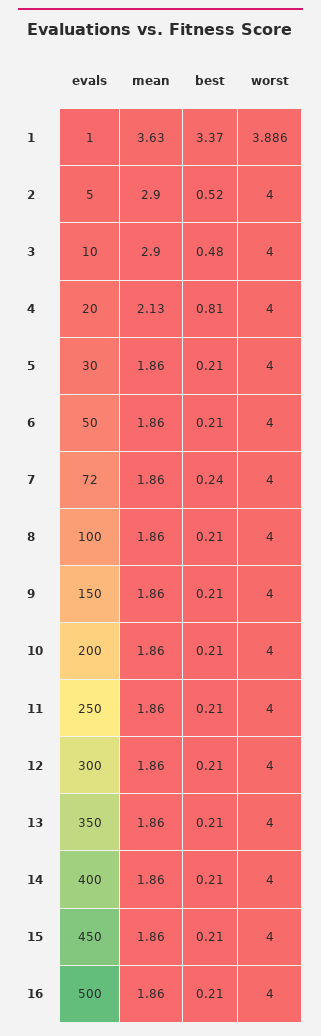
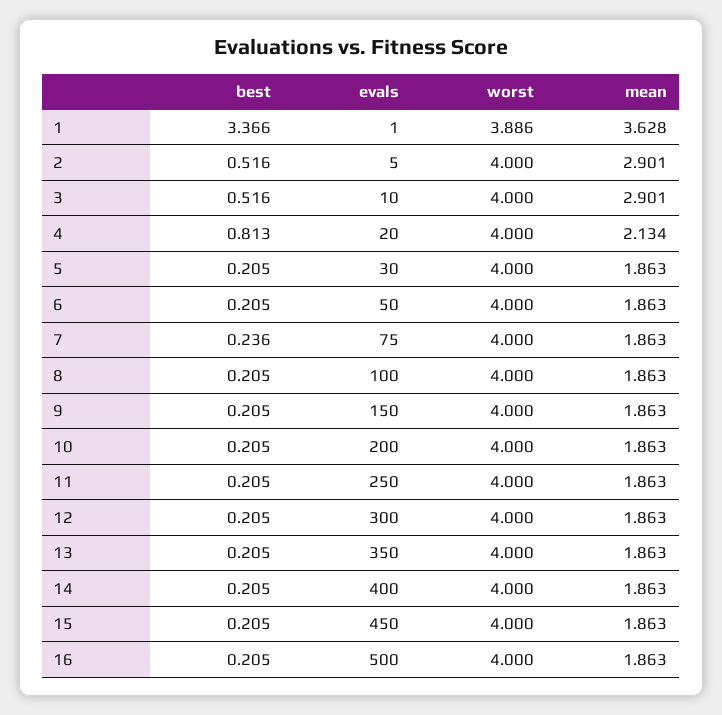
best, 3: 0.48 -> 0.516
evals, 7: 72 -> 75

